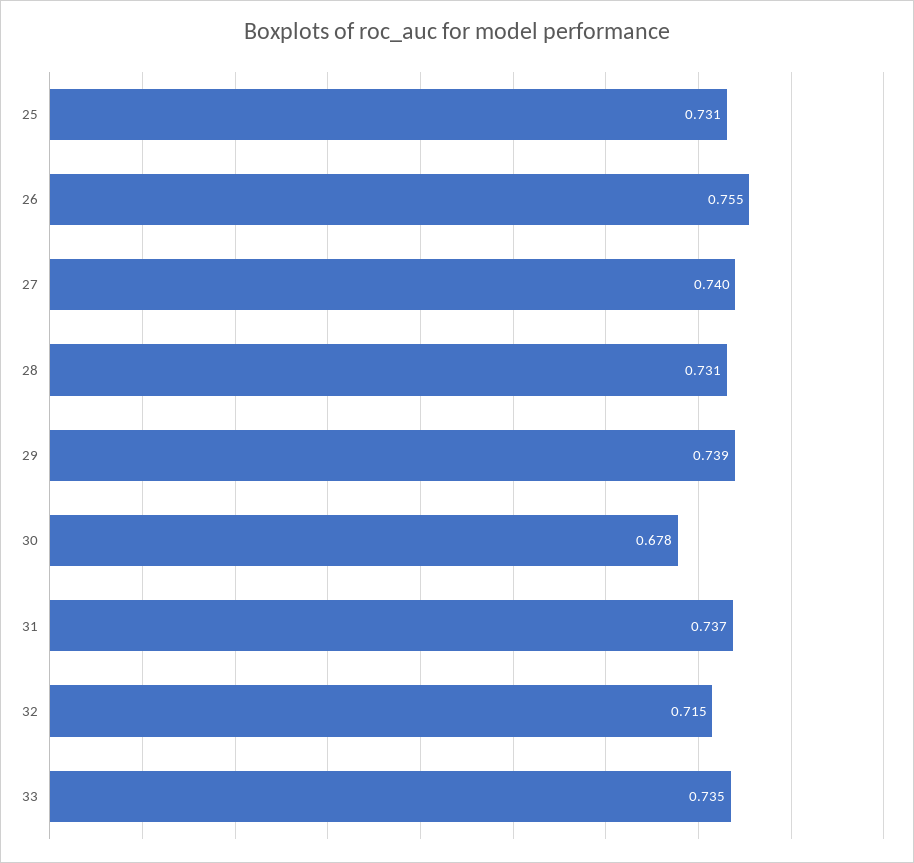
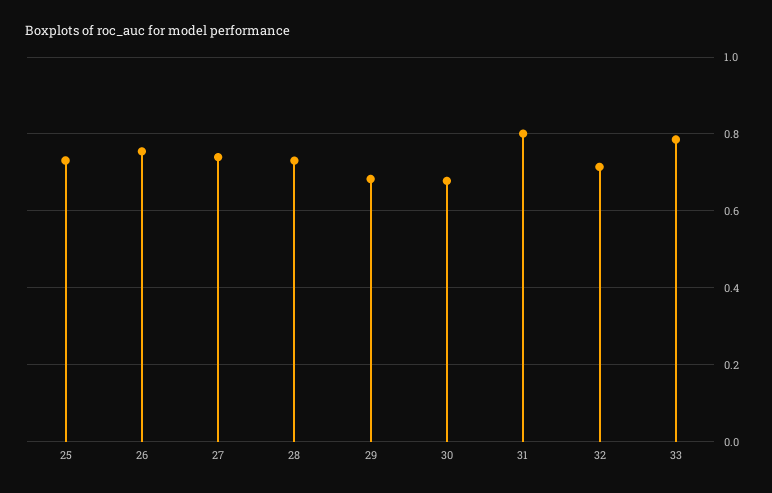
29: 0.739 -> 0.68
31: 0.737 -> 0.8
33: 0.735 -> 0.78

